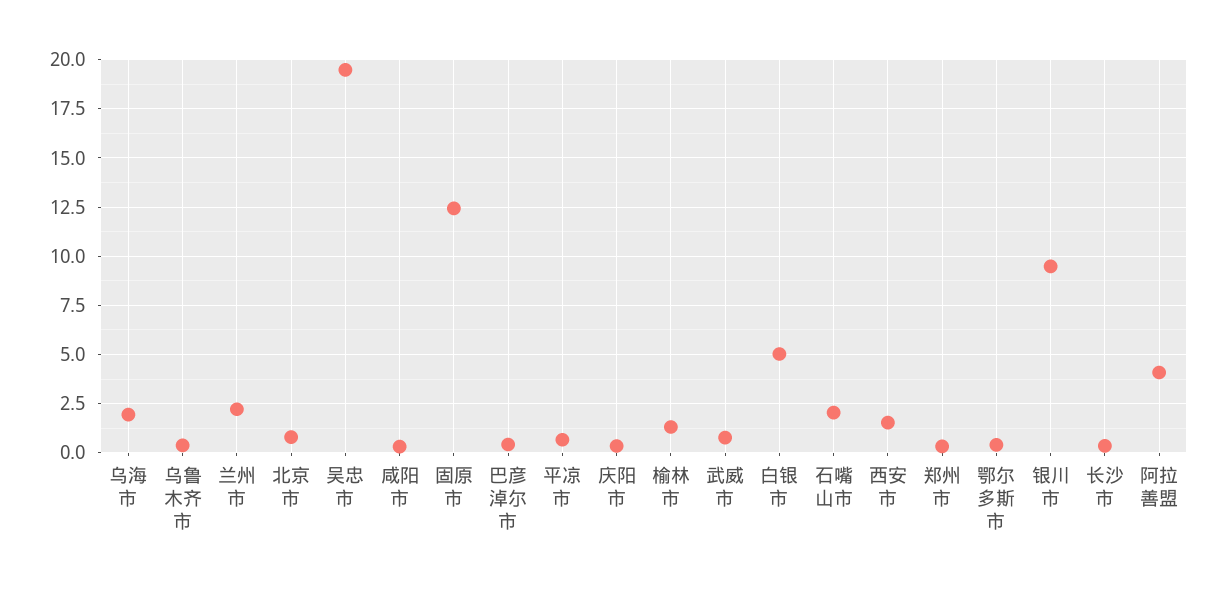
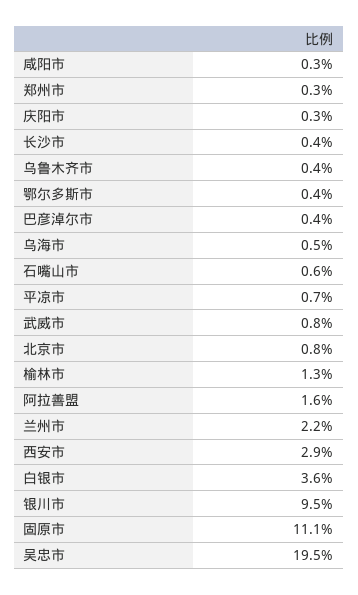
乌海市: 2 -> 0.5
固原市: 12.5 -> 11.1
白银市: 5 -> 3.6
石嘴山市: 2 -> 0.6
西安市: 1.5 -> 2.9
阿拉善盟: 4 -> 1.6

